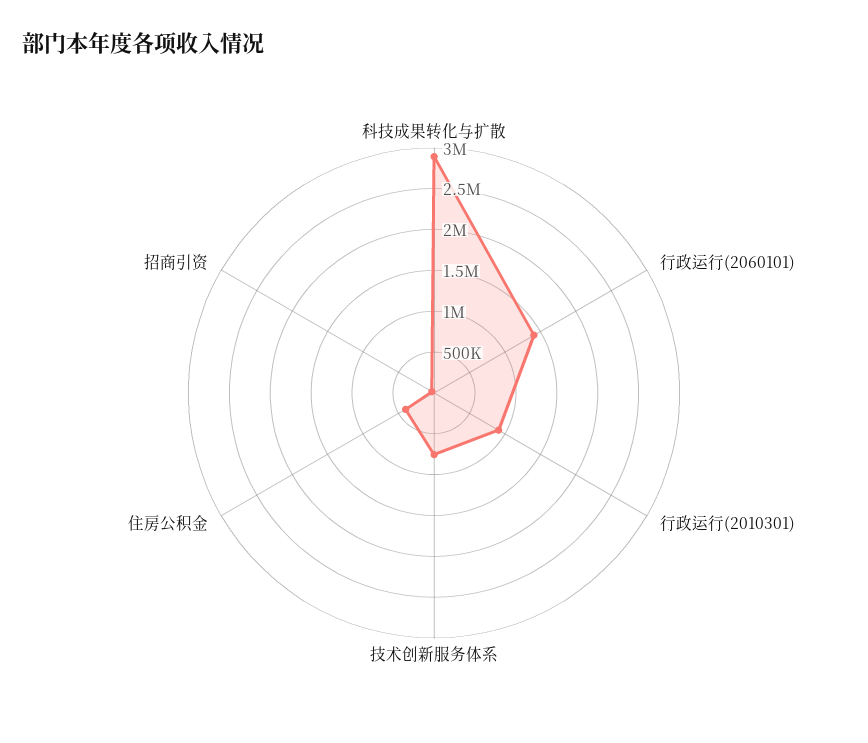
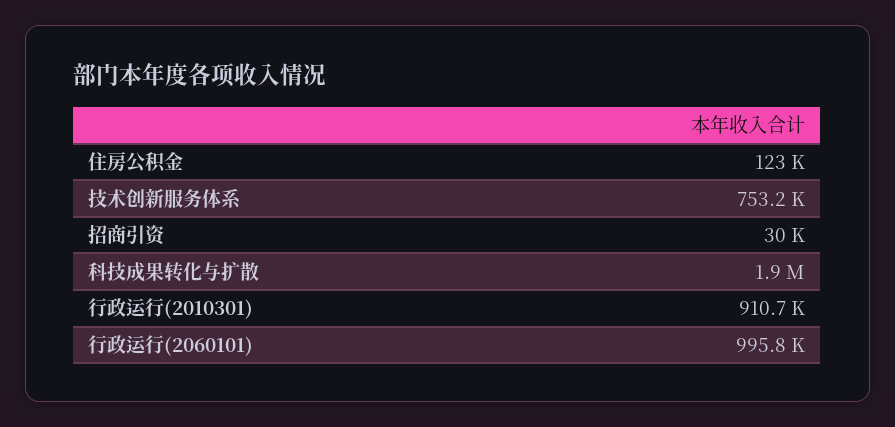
科技成果转化与扩散: 2900000 -> 1900000
行政运行(2060101): 1400000 -> 995800
住房公积金: 400000 -> 123000

